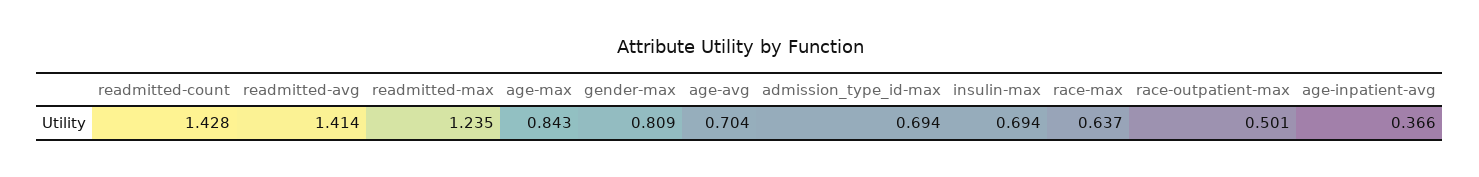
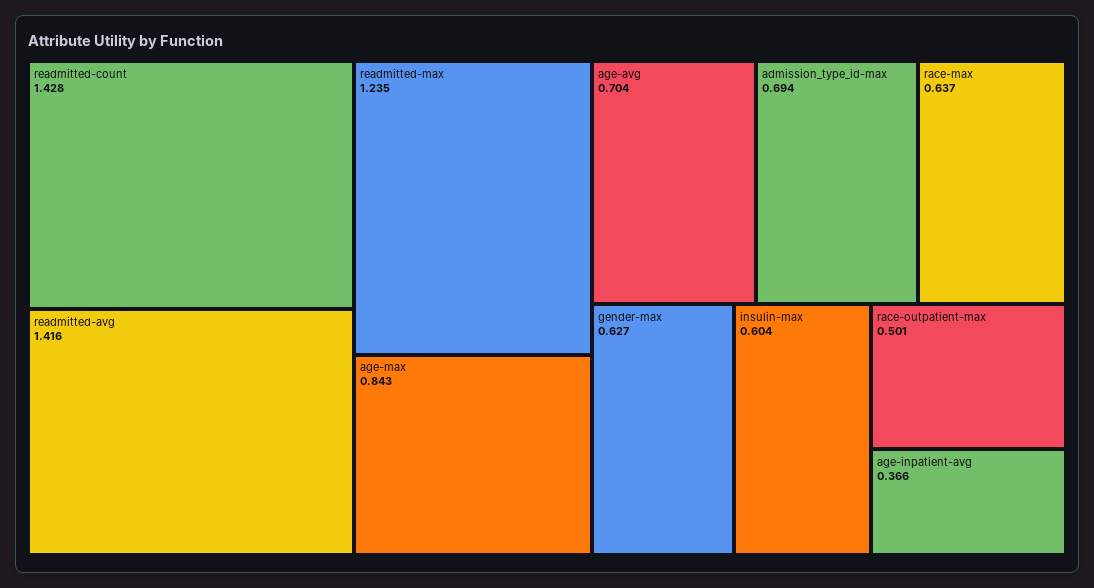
readmitted-avg: 1.414 -> 1.416
gender-max: 0.809 -> 0.627
insulin-max: 0.694 -> 0.604

